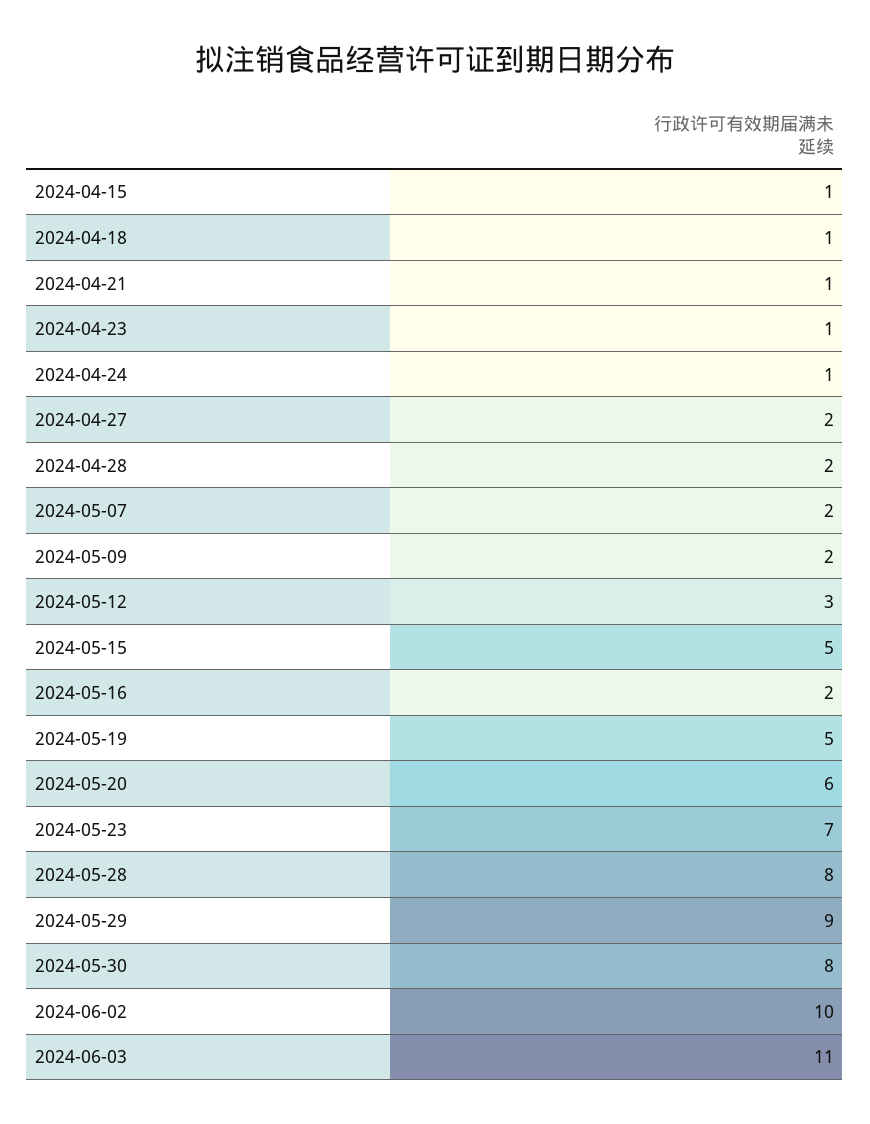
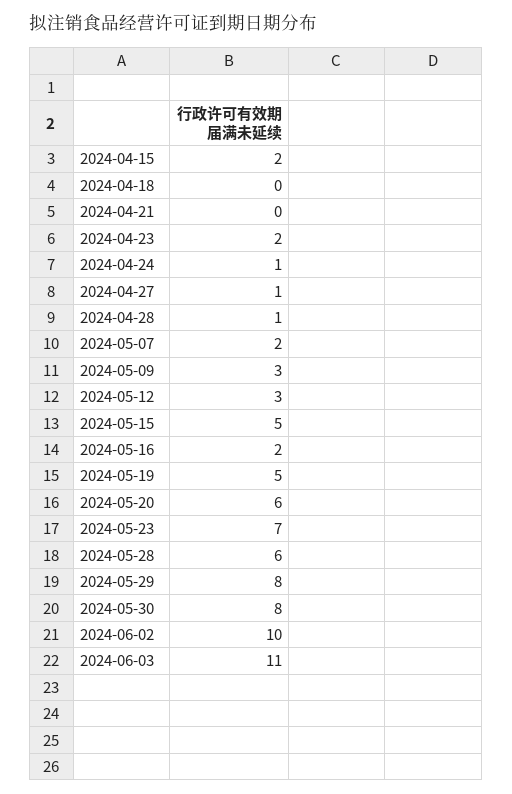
2024-04-15: 1 -> 2
2024-04-18: 1 -> 0
2024-04-21: 1 -> 0
2024-04-23: 1 -> 2
2024-04-27: 2 -> 1
2024-04-28: 2 -> 1
2024-05-09: 2 -> 3
2024-05-28: 8 -> 6
2024-05-29: 9 -> 8

